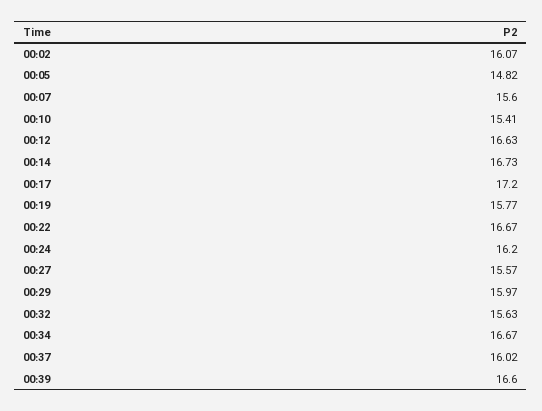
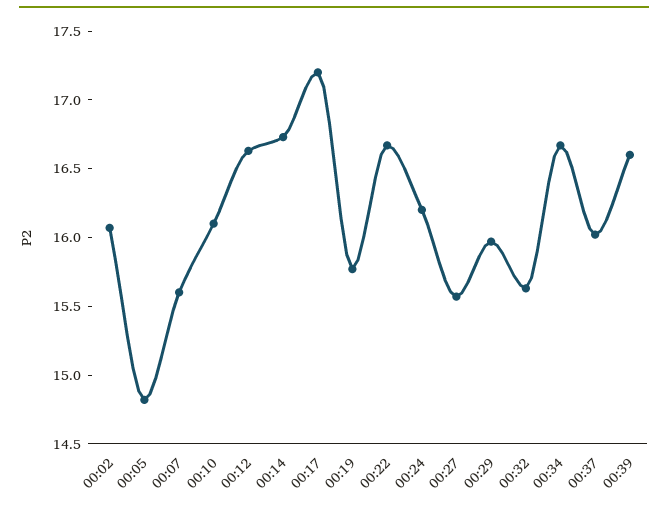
00:10: 15.41 -> 16.1

